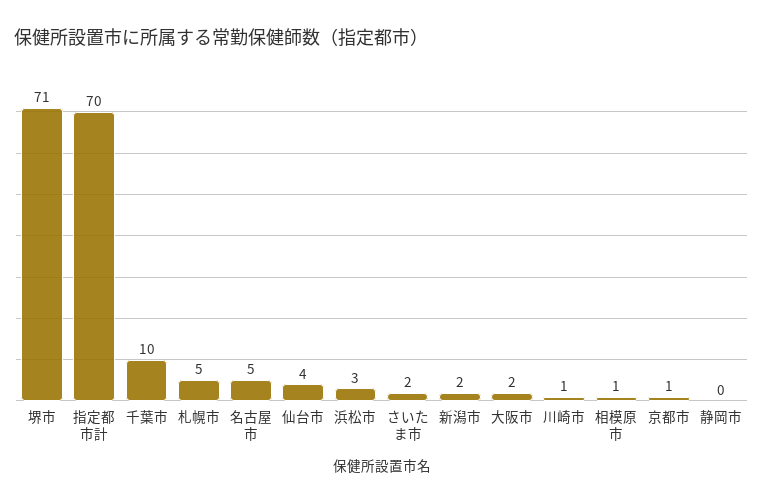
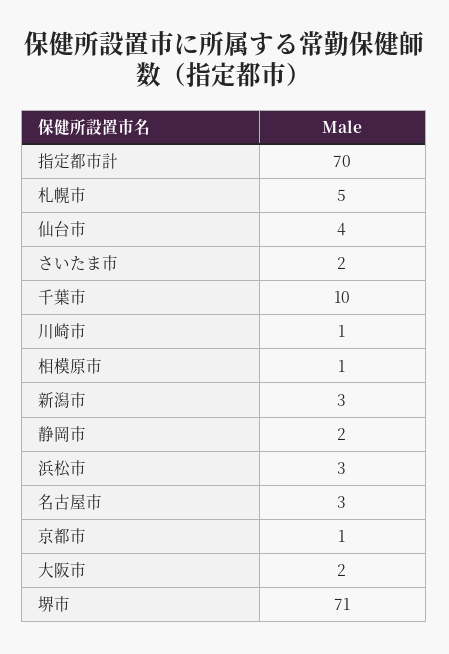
名古屋市: 5 -> 3
新潟市: 2 -> 3
静岡市: 0 -> 2

